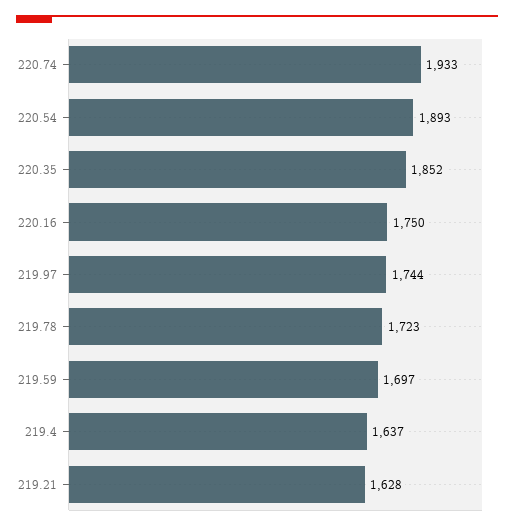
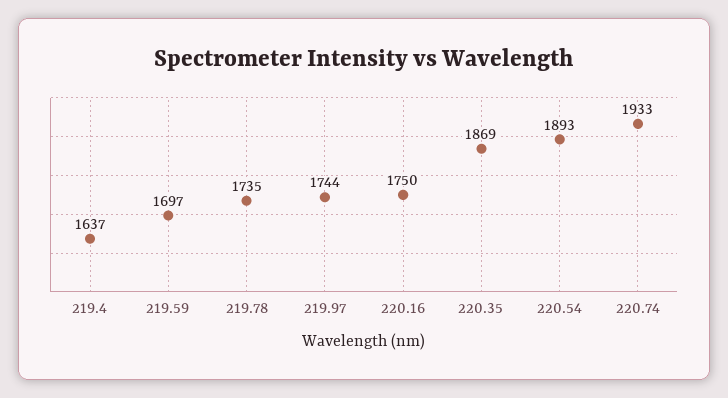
220.35: 1852 -> 1869
219.78: 1723 -> 1735
219.21: 1628 -> none

